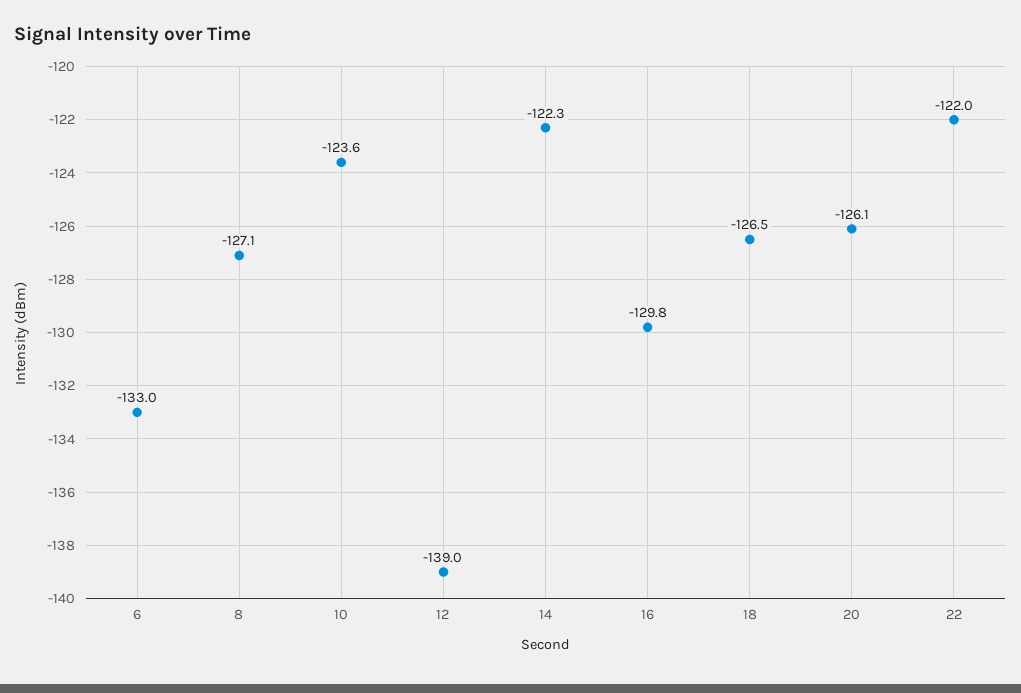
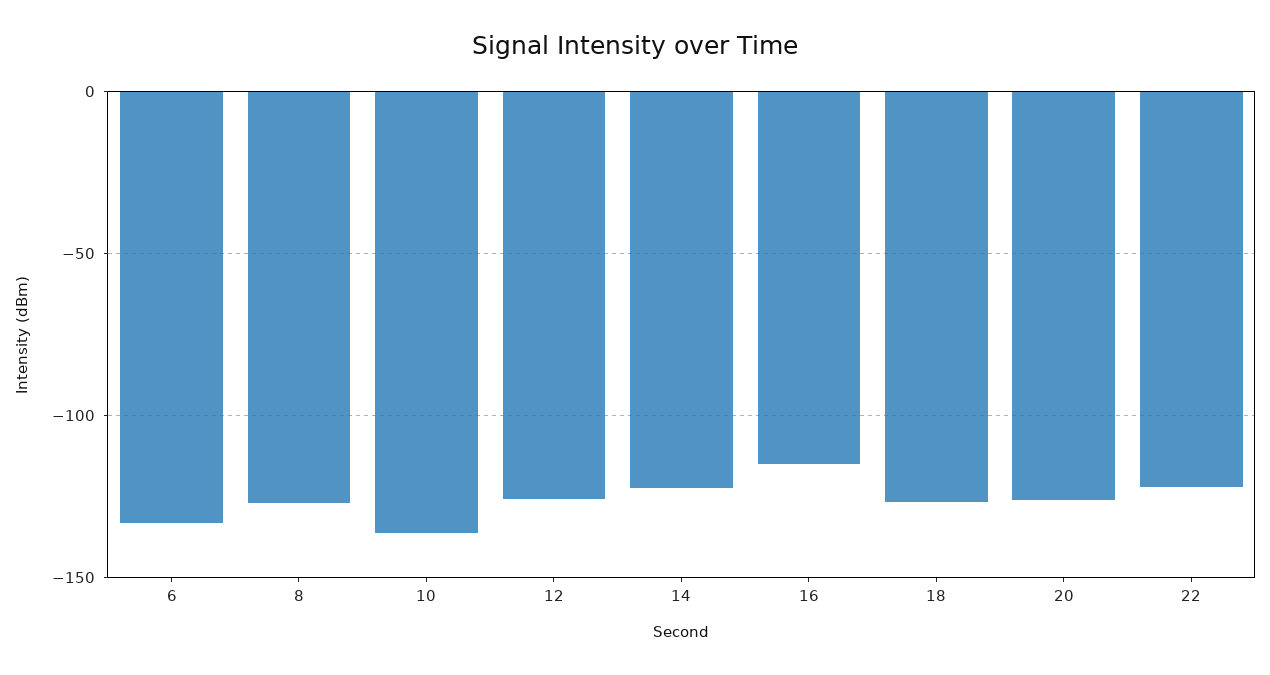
10: -123.6 -> -135
12: -139 -> -125
16: -129.8 -> -115

